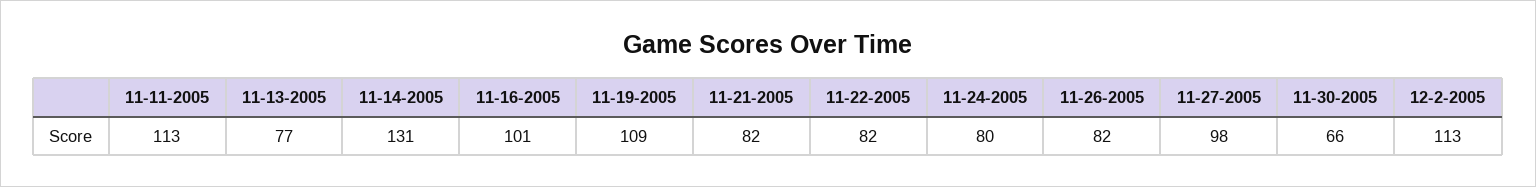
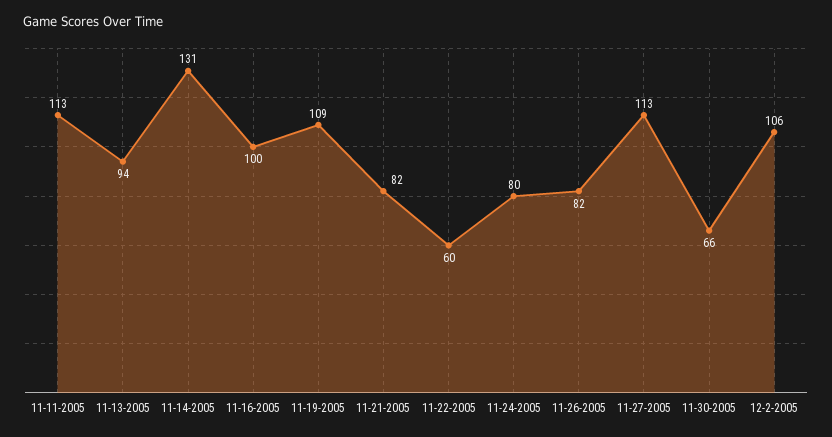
11-13-2005: 77 -> 94
11-16-2005: 101 -> 100
11-22-2005: 82 -> 60
11-27-2005: 98 -> 113
12-2-2005: 113 -> 106

